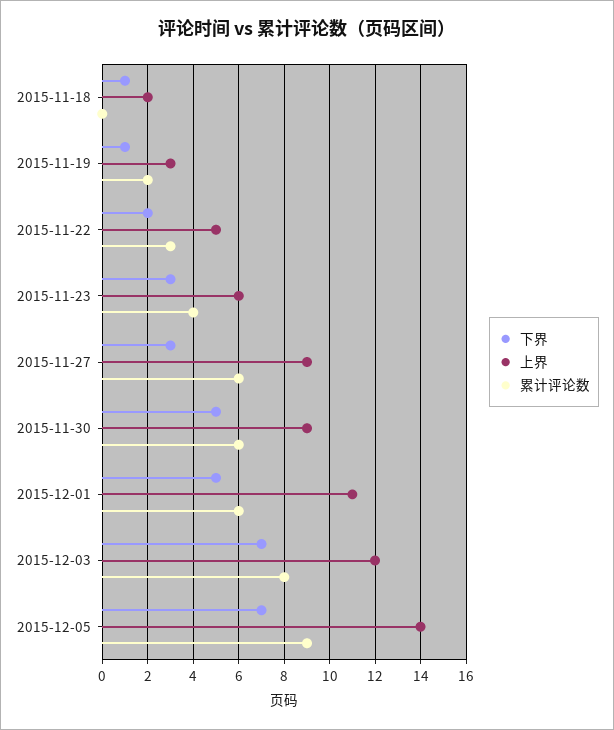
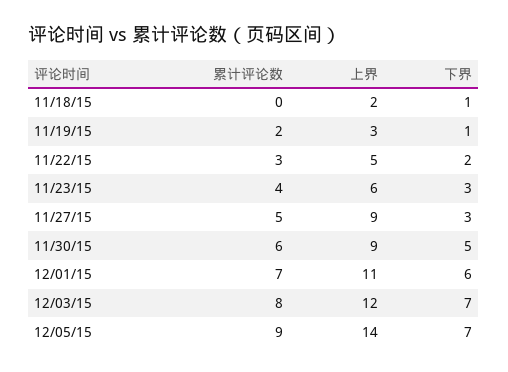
累计评论数, 2015-11-27: 6 -> 5
下界, 2015-12-01: 5 -> 6
累计评论数, 2015-12-01: 6 -> 7

